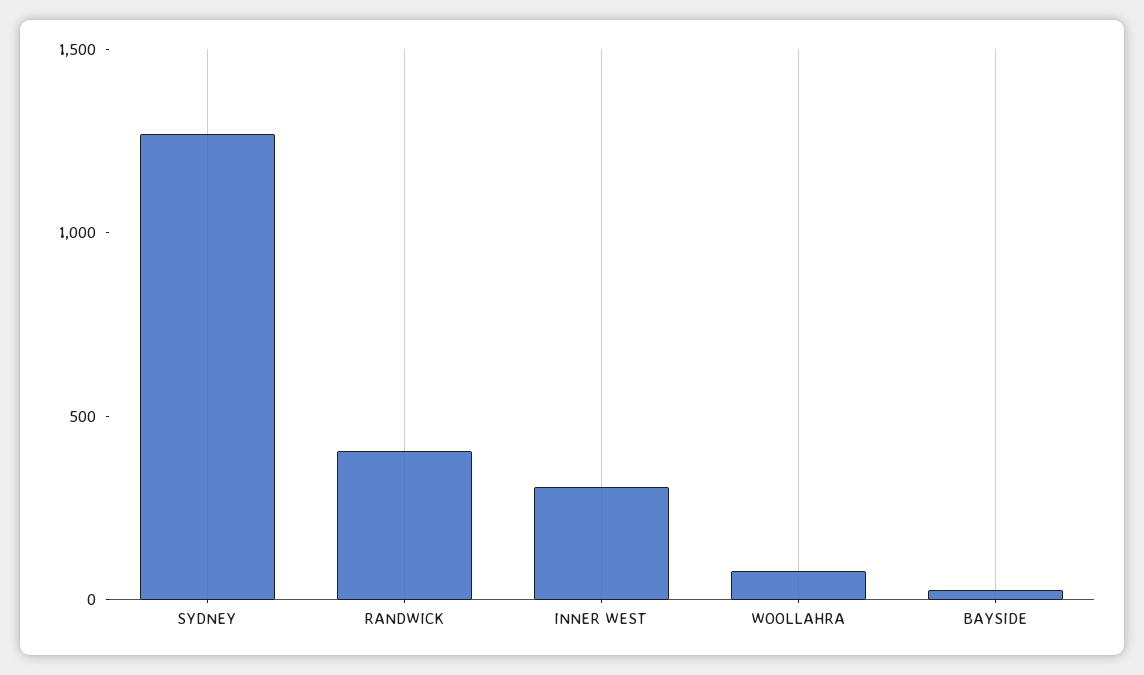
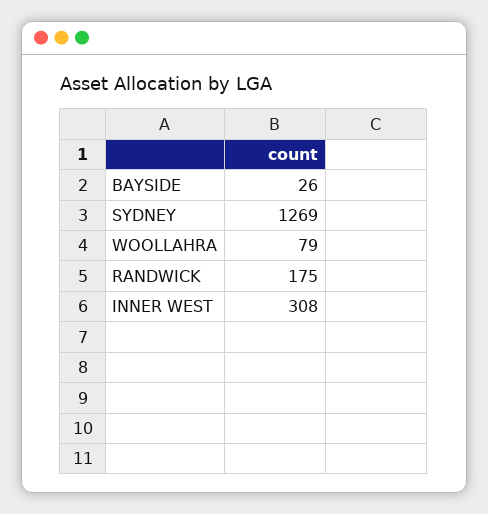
RANDWICK: 400 -> 175

